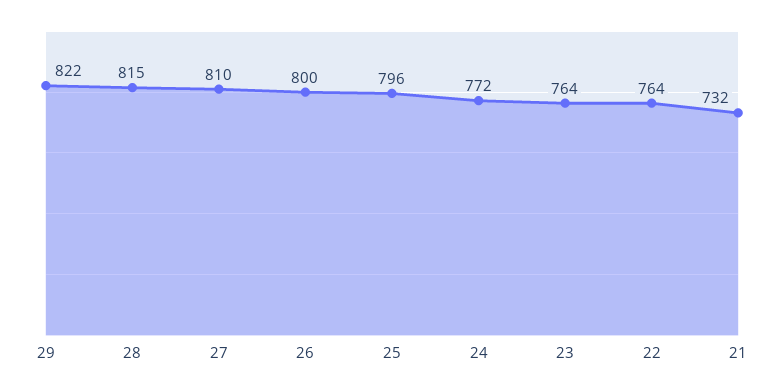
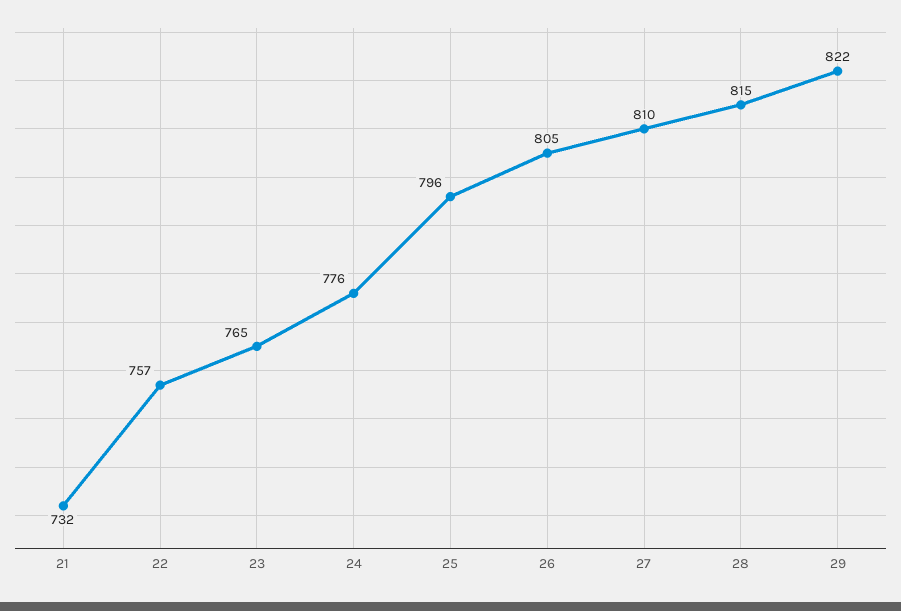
26: 800 -> 805
24: 772 -> 776
23: 764 -> 765
22: 764 -> 757

